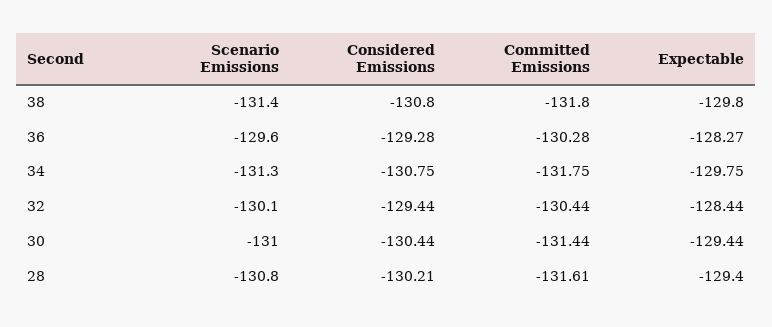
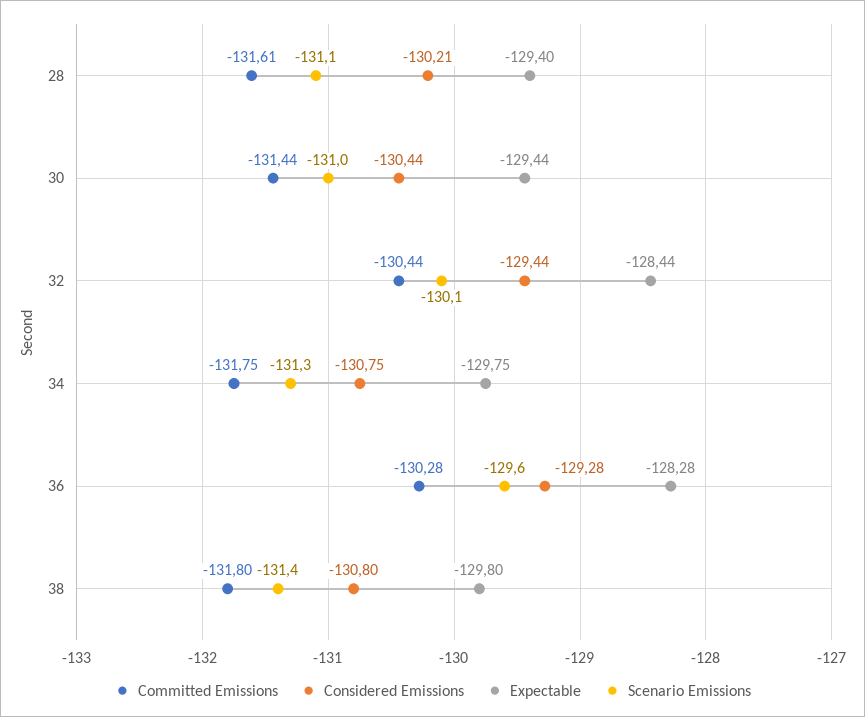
Expectable, 36: -128.27 -> -128.28
Scenario Emissions, 28: -130.8 -> -131.1

